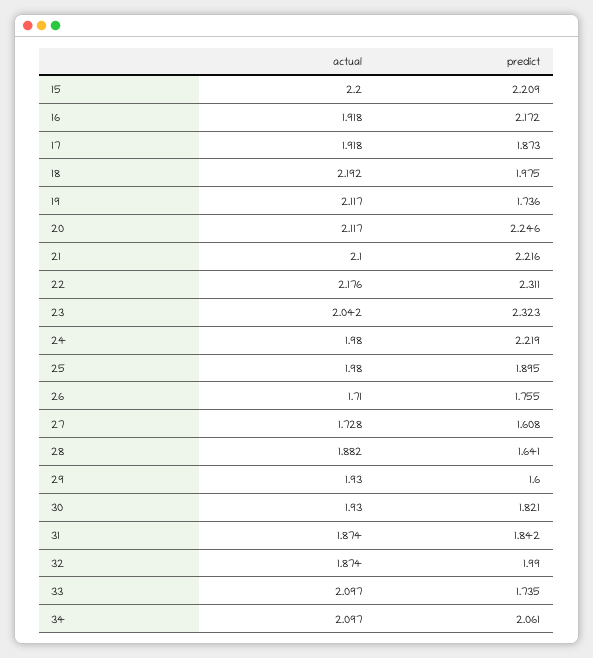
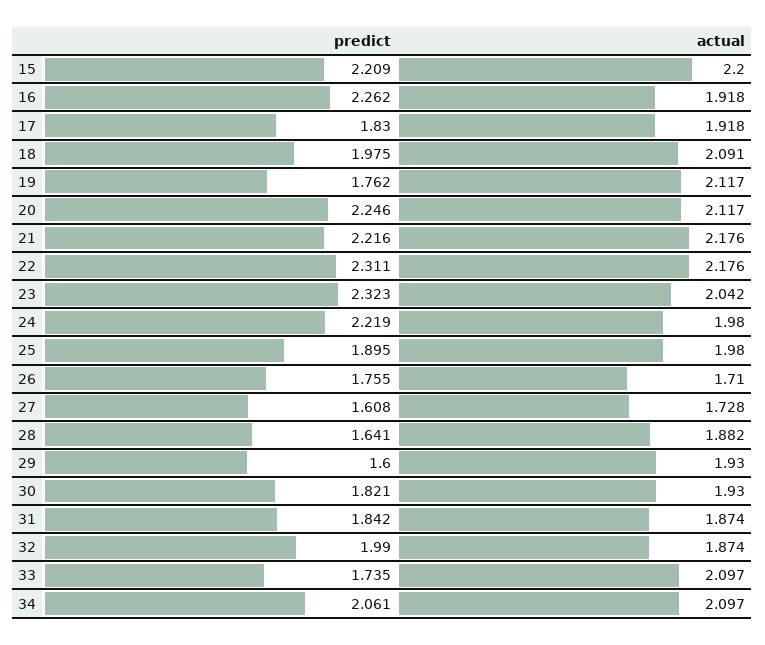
predict, 16: 2.172 -> 2.262
predict, 17: 1.873 -> 1.83
actual, 18: 2.192 -> 2.091
predict, 19: 1.736 -> 1.762
actual, 21: 2.1 -> 2.176

